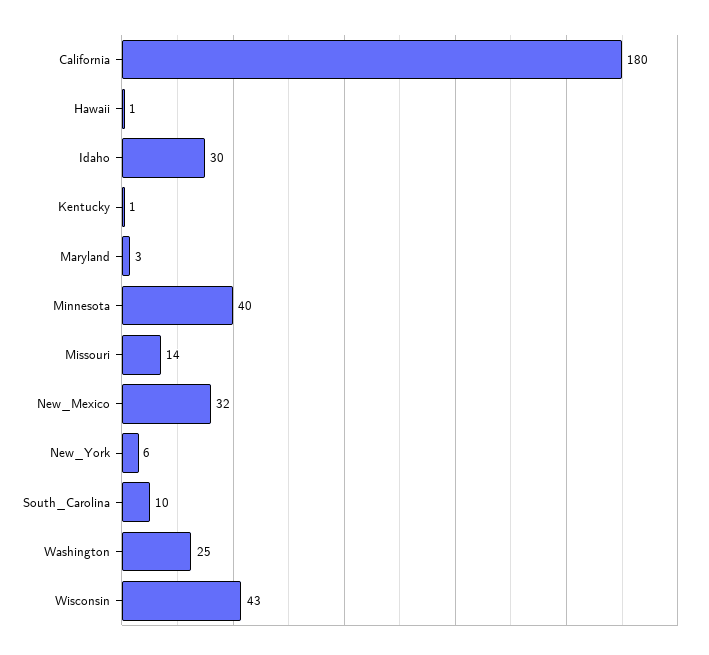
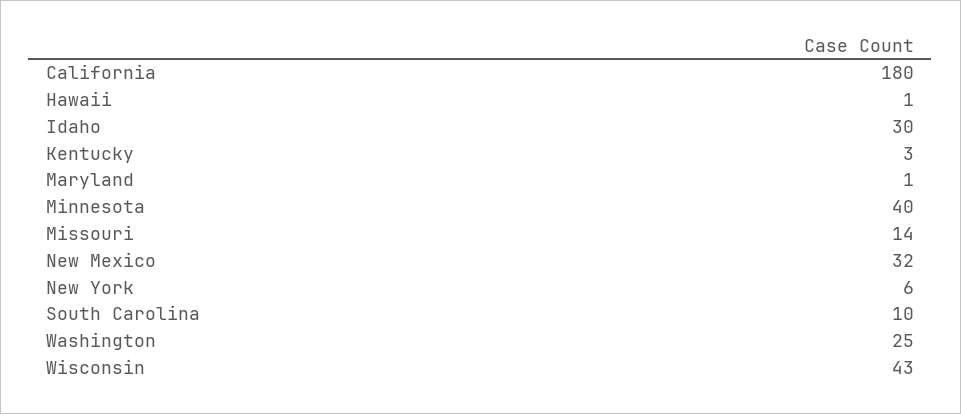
Kentucky: 1 -> 3
Maryland: 3 -> 1

